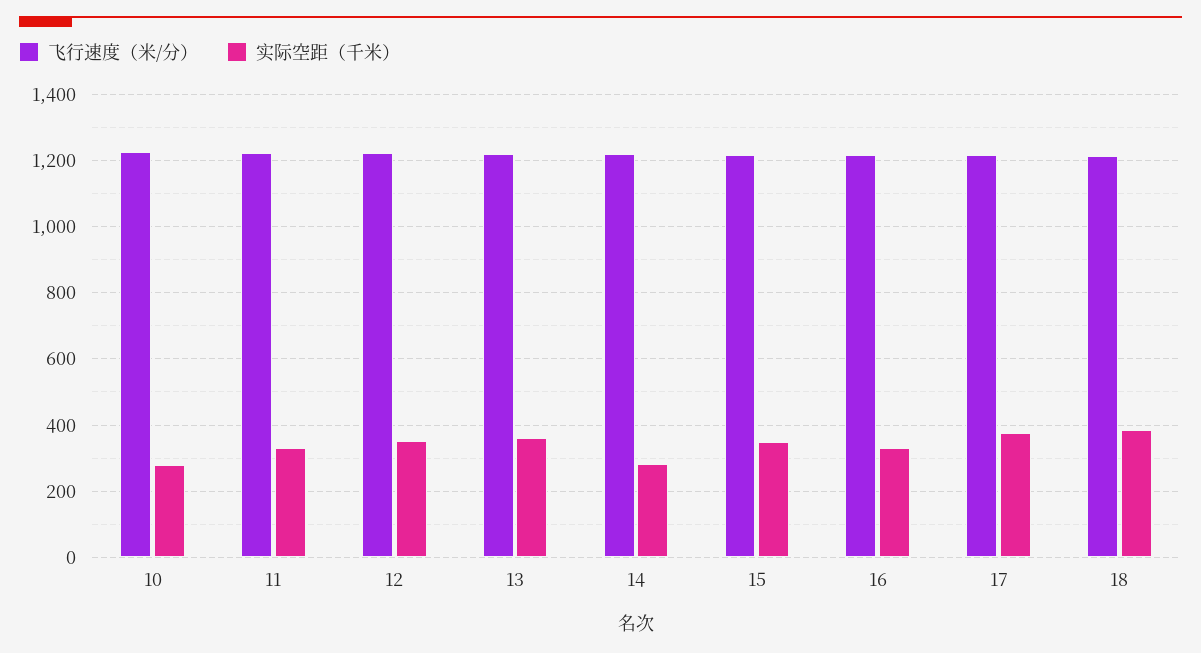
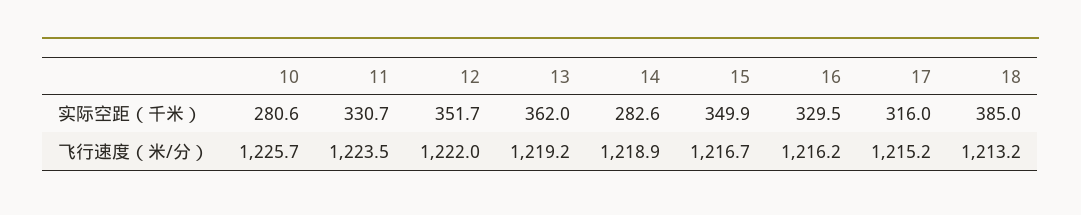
实际空距（千米）, 17: 380 -> 316

